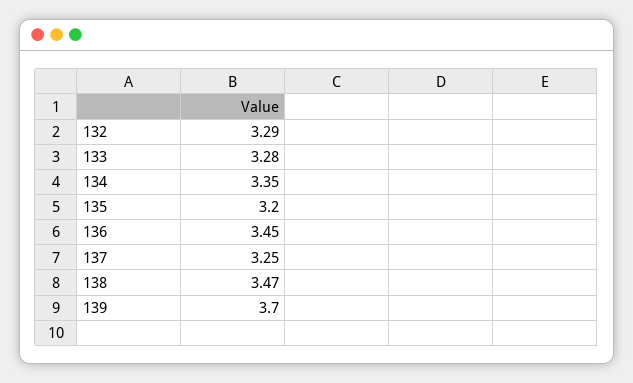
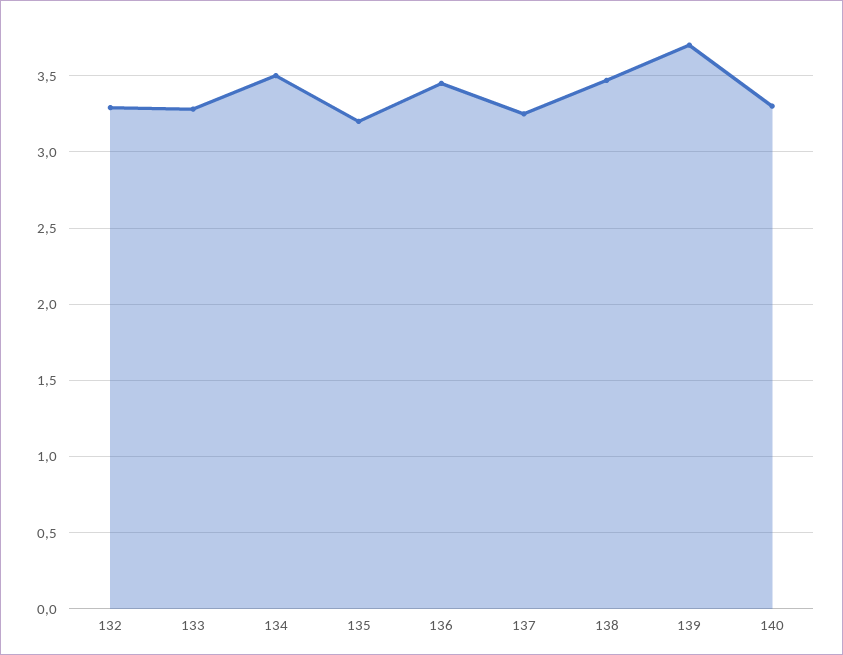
134: 3.35 -> 3.5
140: none -> 3.3

